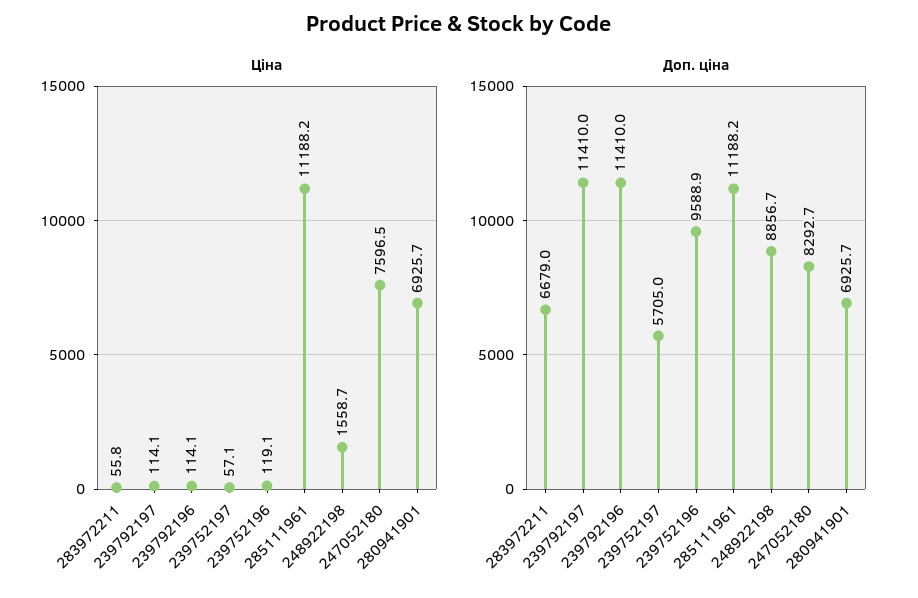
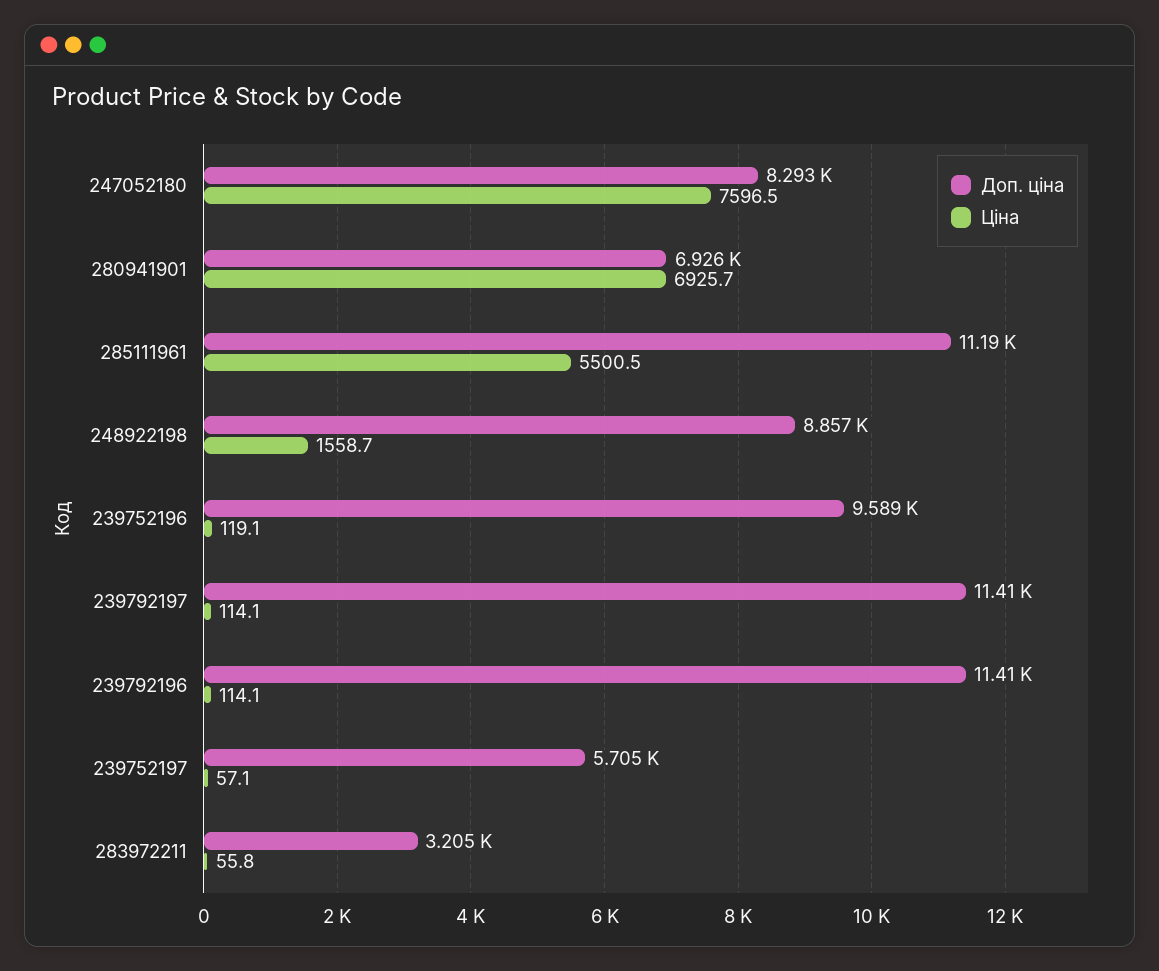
Ціна, 285111961: 11188.2 -> 5500.5
Доп. ціна, 283972211: 6679 -> 3205

